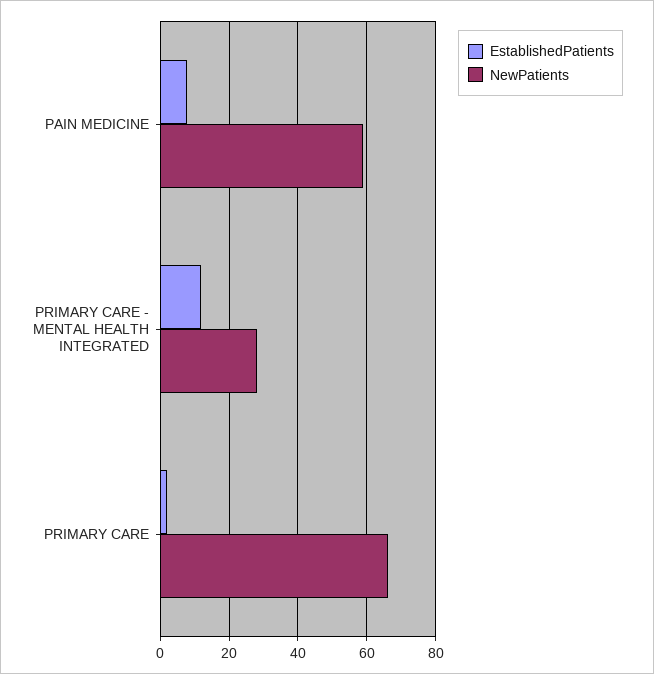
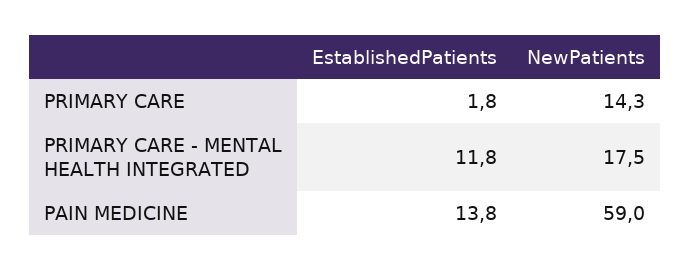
EstablishedPatients, PAIN MEDICINE: 8 -> 13.8
NewPatients, PRIMARY CARE - MENTAL HEALTH INTEGRATED: 28 -> 17.5
NewPatients, PRIMARY CARE: 66 -> 14.3

